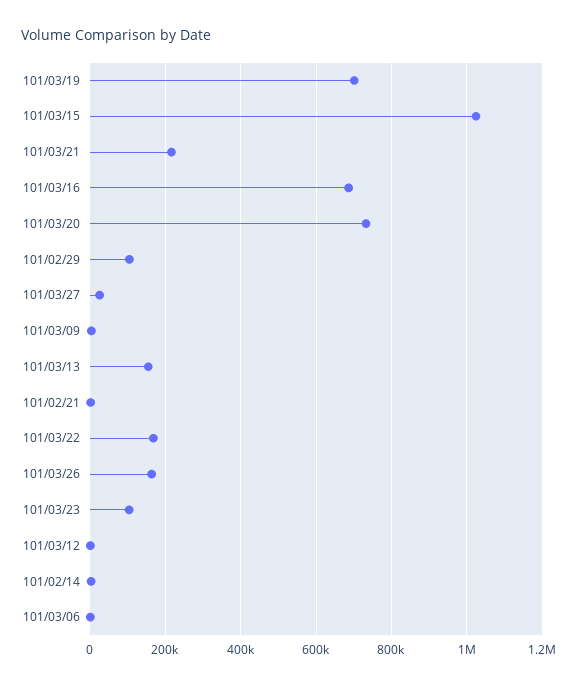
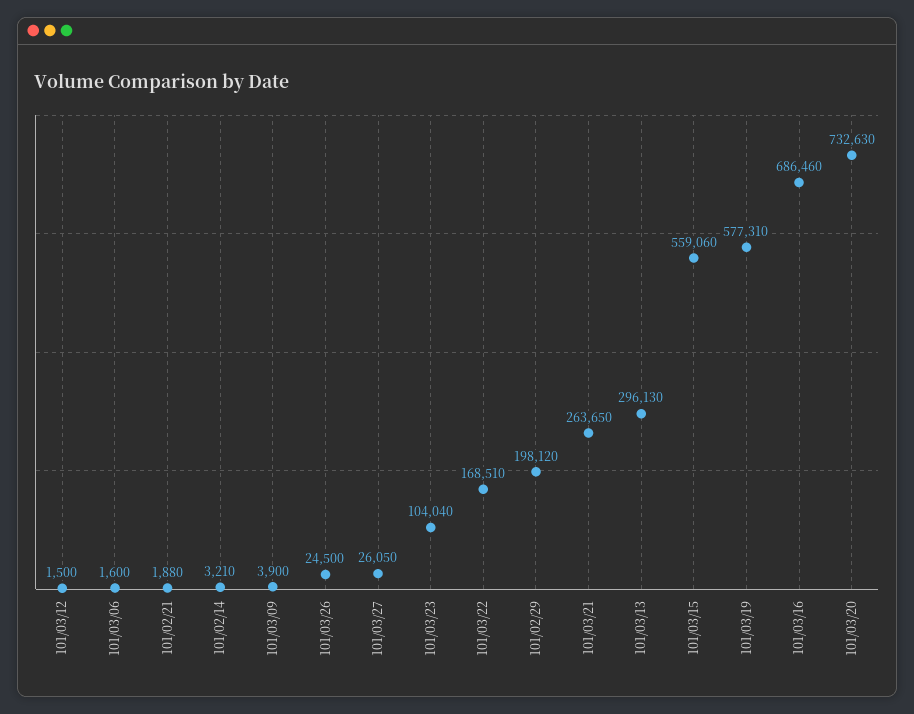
101/03/19: 700000 -> 577310
101/03/15: 1020000 -> 559060
101/03/21: 220000 -> 263650
101/02/29: 100000 -> 198120
101/03/13: 160000 -> 296130
101/03/26: 160000 -> 24500

